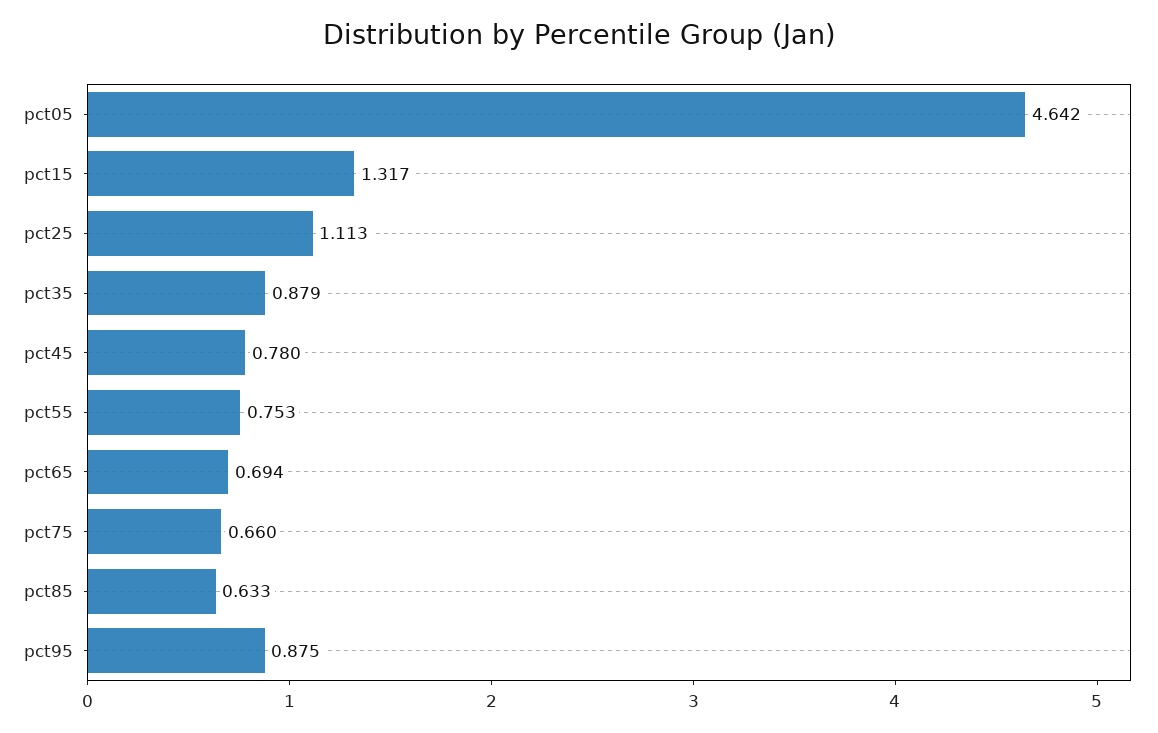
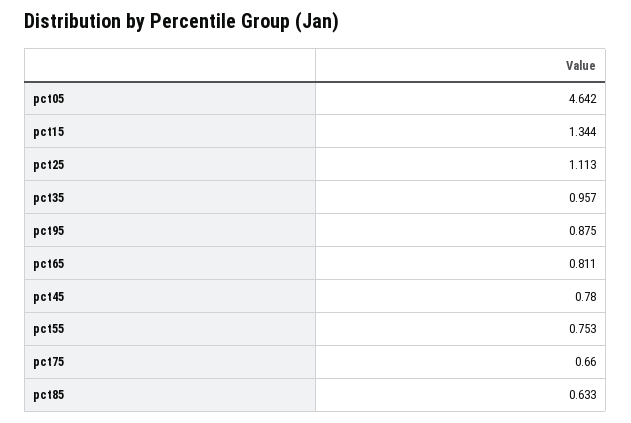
pct15: 1.317 -> 1.344
pct35: 0.879 -> 0.957
pct65: 0.694 -> 0.811

